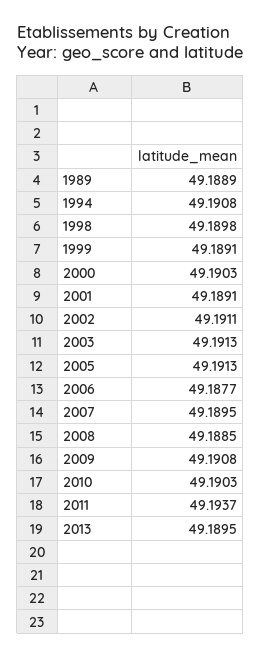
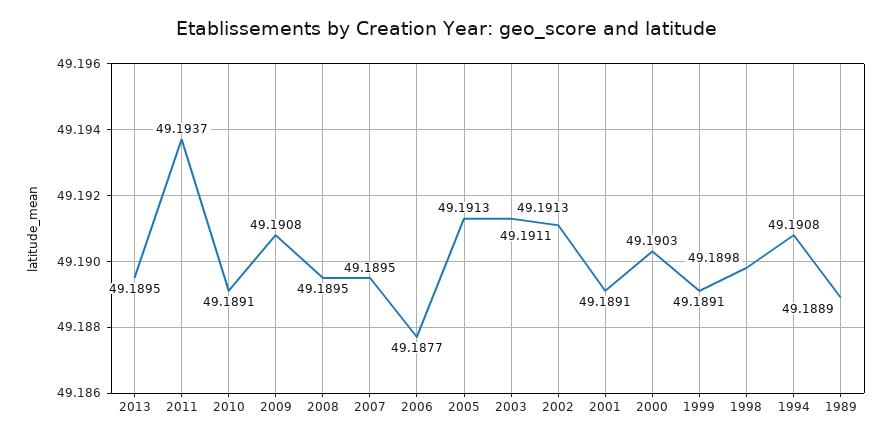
2008: 49.1885 -> 49.1895
2010: 49.1903 -> 49.1891

